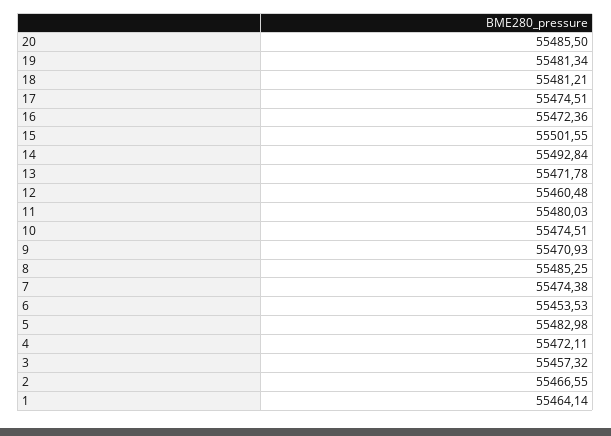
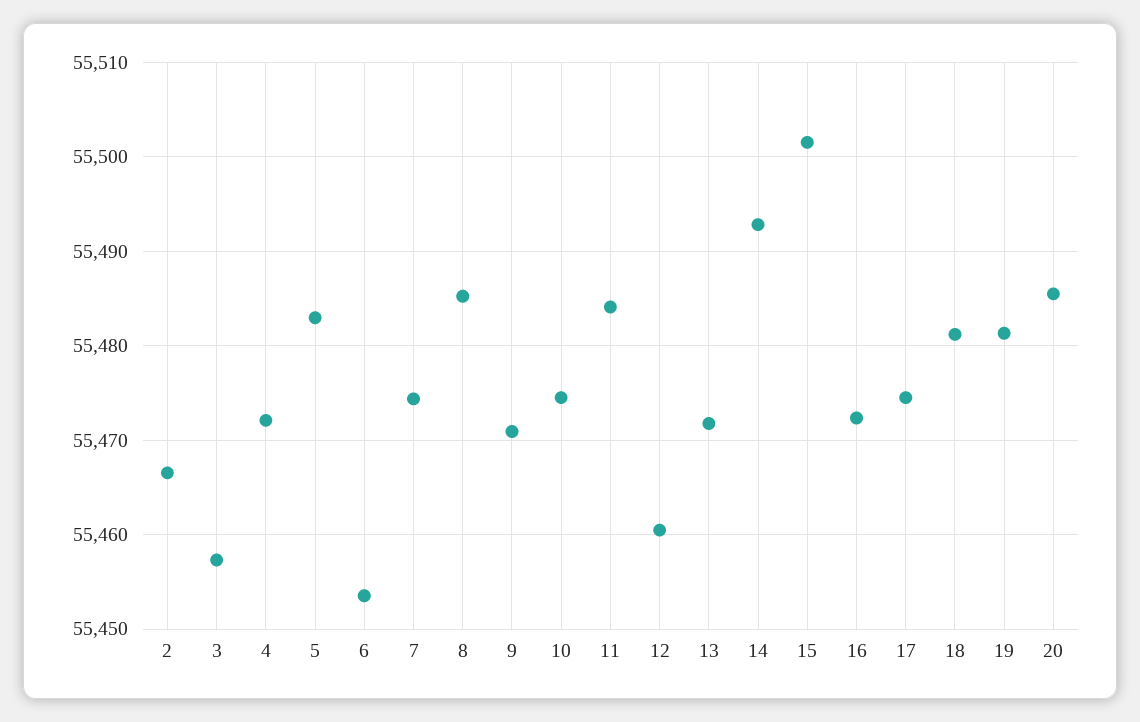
11: 55480.03 -> 55484
1: 55464.14 -> none

